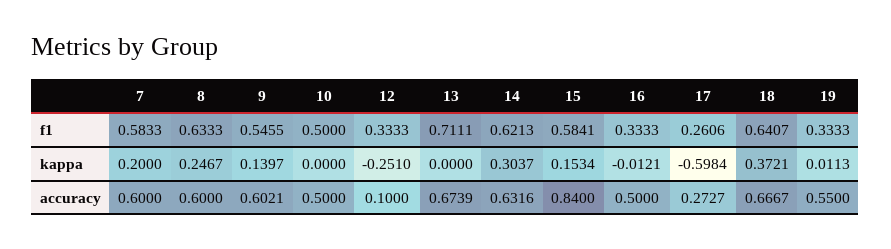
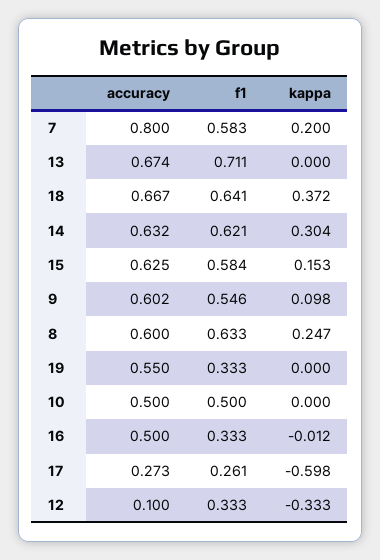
9, kappa: 0.1397 -> 0.098
12, kappa: -0.251 -> -0.333
19, kappa: 0.0113 -> 0
7, accuracy: 0.6 -> 0.8
15, accuracy: 0.84 -> 0.625

